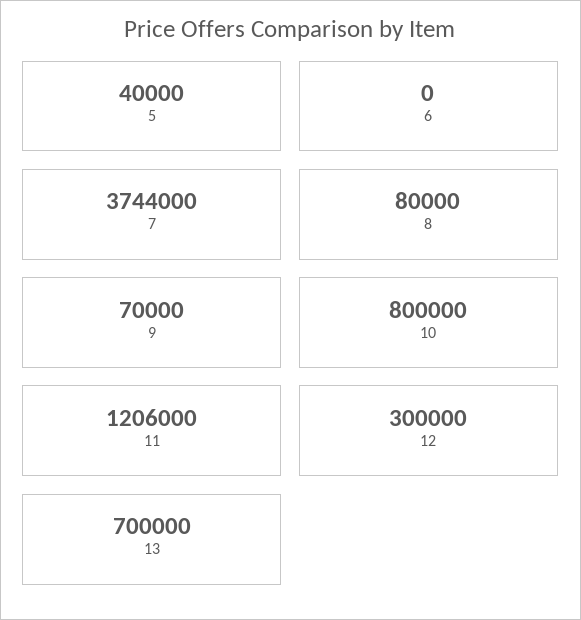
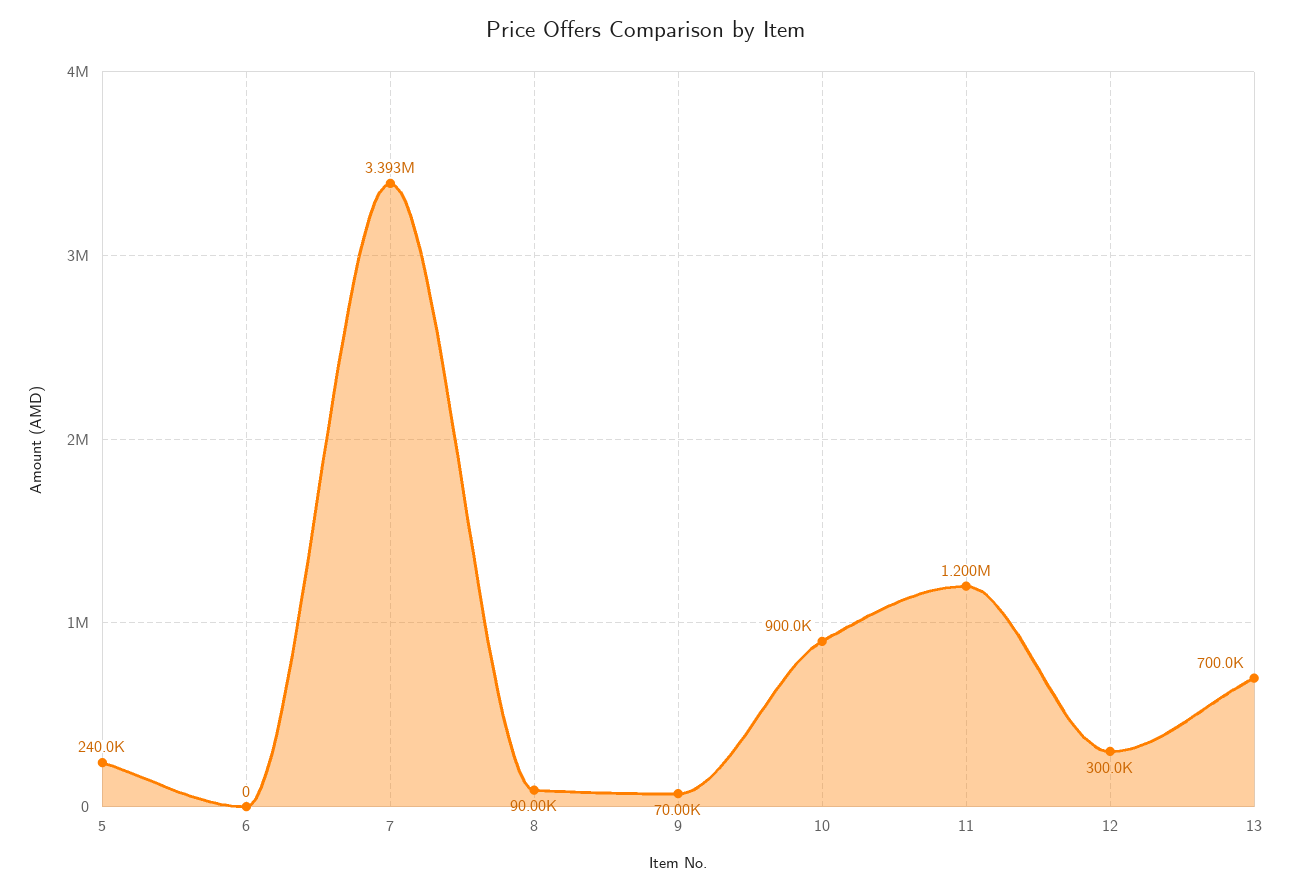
5: 40000 -> 240000
7: 3744000 -> 3393000
8: 80000 -> 90000
10: 800000 -> 900000
11: 1206000 -> 1200000

